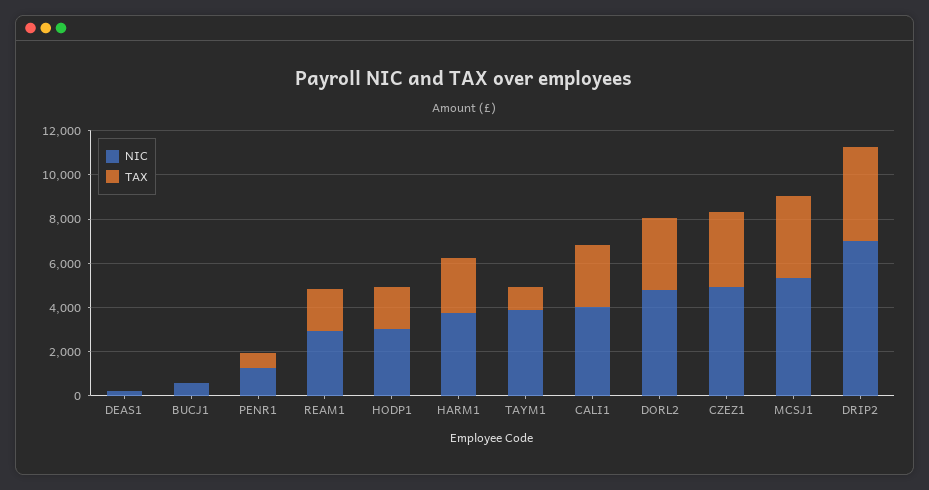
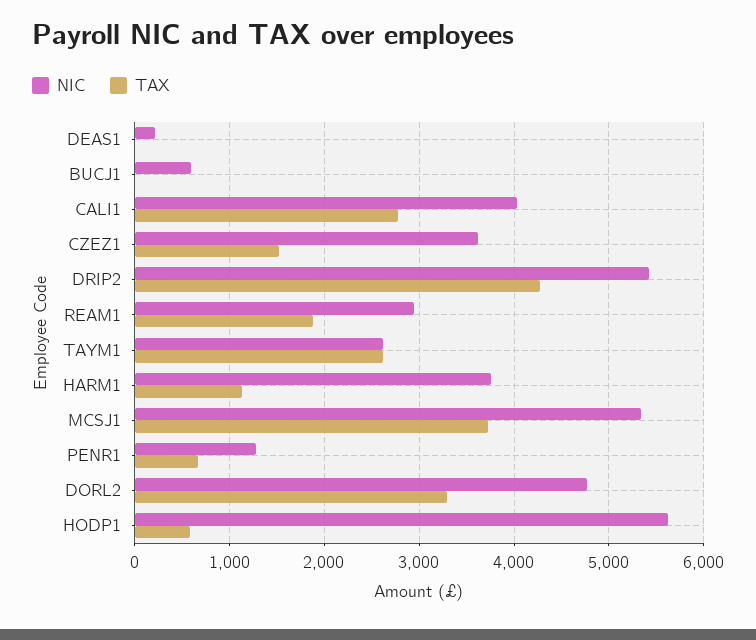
NIC, HODP1: 3000 -> 5600
TAX, HODP1: 2000 -> 600
TAX, HARM1: 2500 -> 1100
NIC, TAYM1: 4000 -> 2600
TAX, TAYM1: 1000 -> 2600
NIC, CZEZ1: 5000 -> 3600
TAX, CZEZ1: 3500 -> 1500
NIC, DRIP2: 7000 -> 5400

